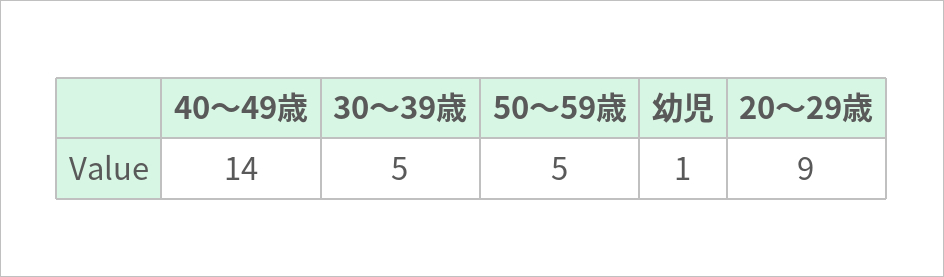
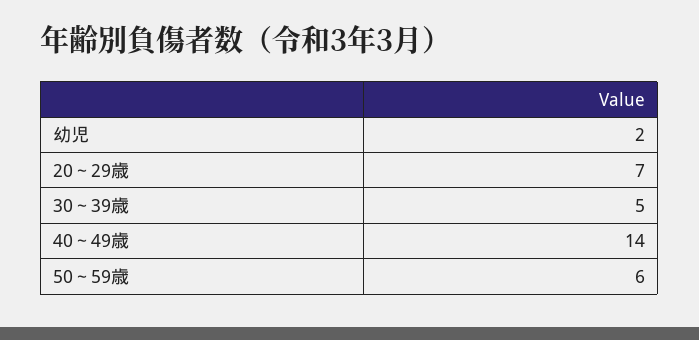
50～59歳: 5 -> 6
幼児: 1 -> 2
20～29歳: 9 -> 7

